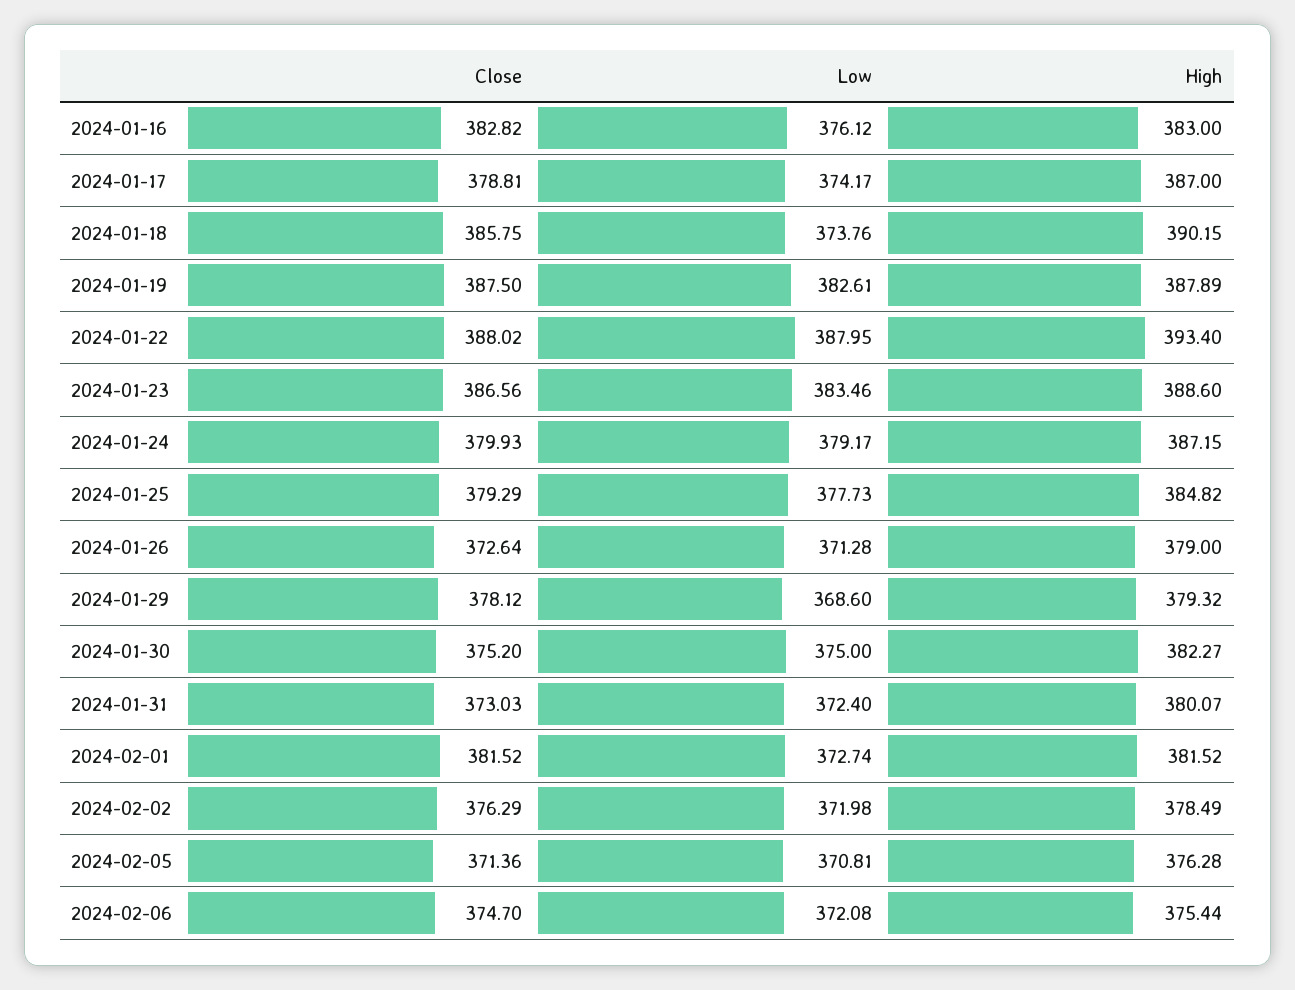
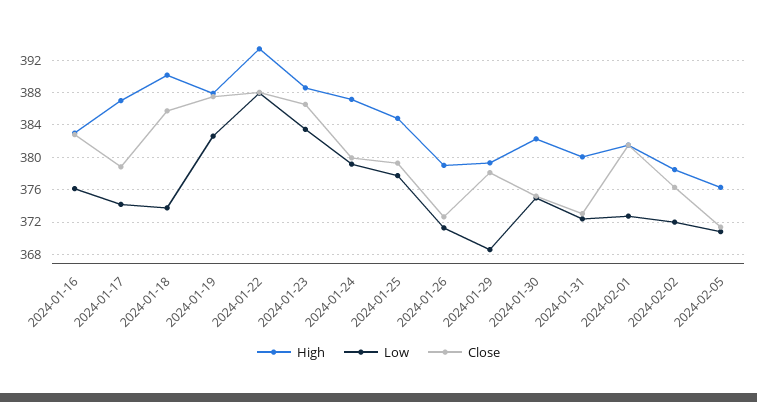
Close, 2024-02-06: 374.7 -> none
Low, 2024-02-06: 372.08 -> none
High, 2024-02-06: 375.44 -> none

